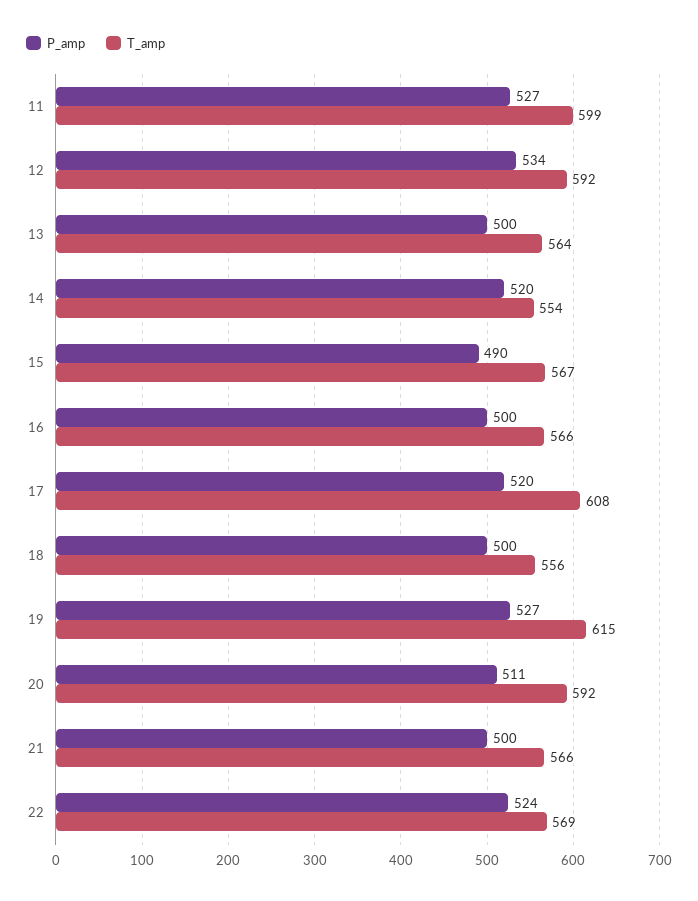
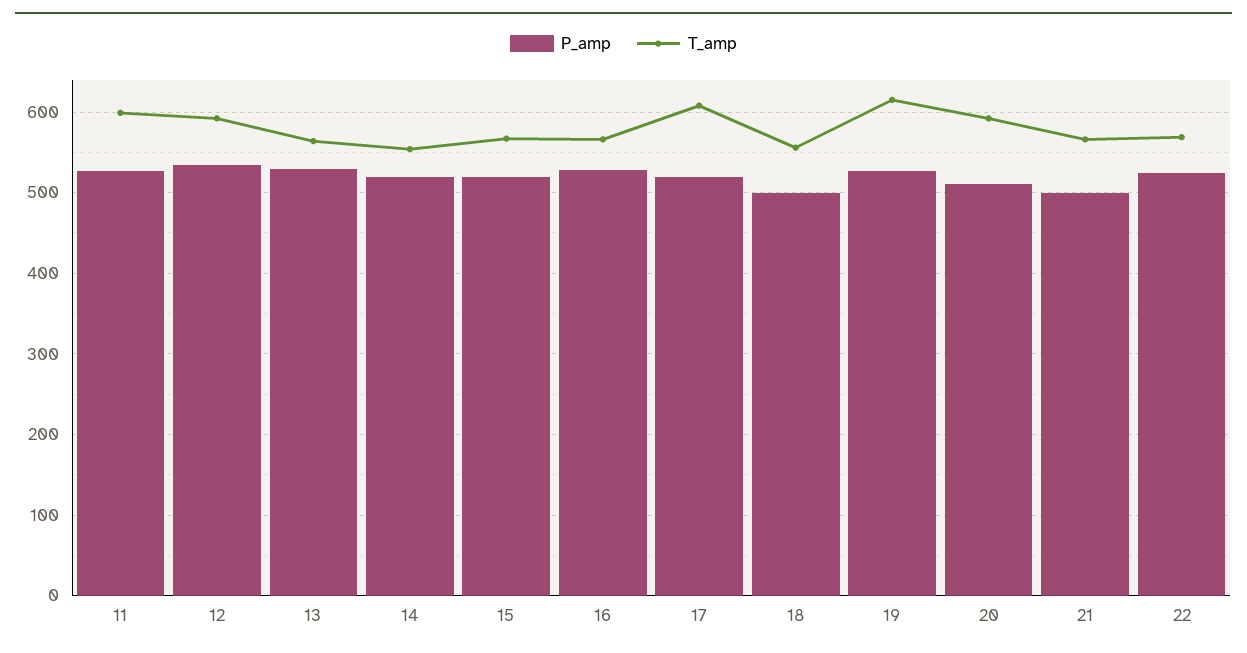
P_amp, 13: 500 -> 530
P_amp, 15: 490 -> 520
P_amp, 16: 500 -> 530

